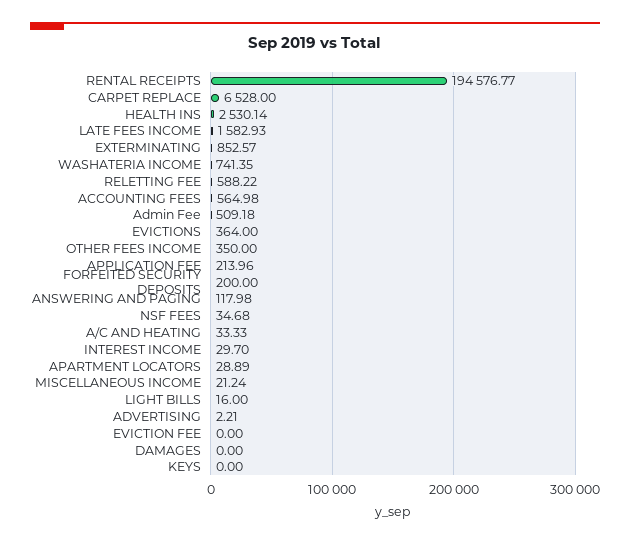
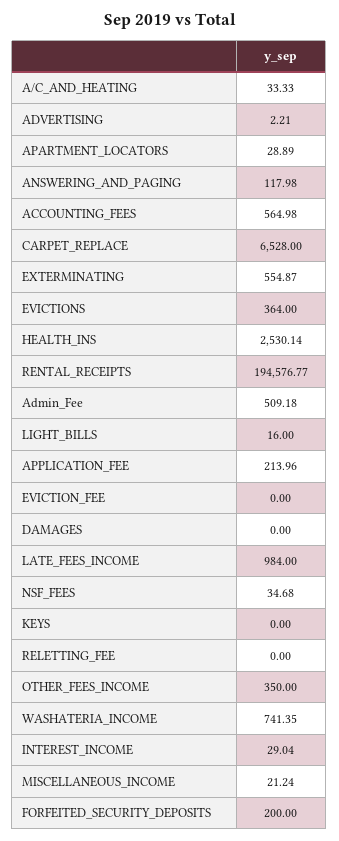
LATE FEES INCOME: 1582.93 -> 984
EXTERMINATING: 852.57 -> 554.87
RELETTING FEE: 588.22 -> 0
INTEREST INCOME: 29.7 -> 29.04

